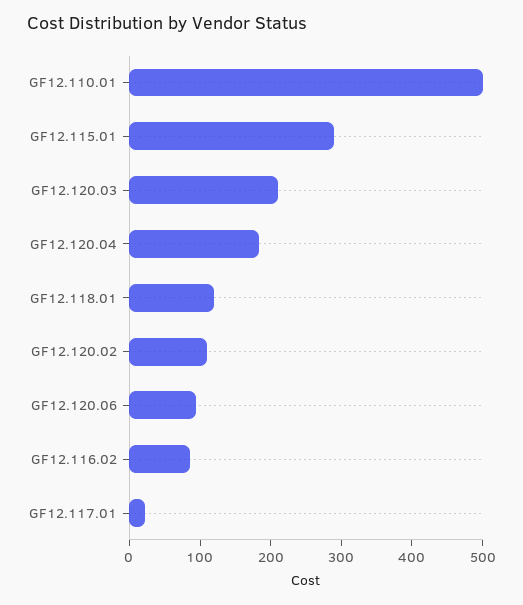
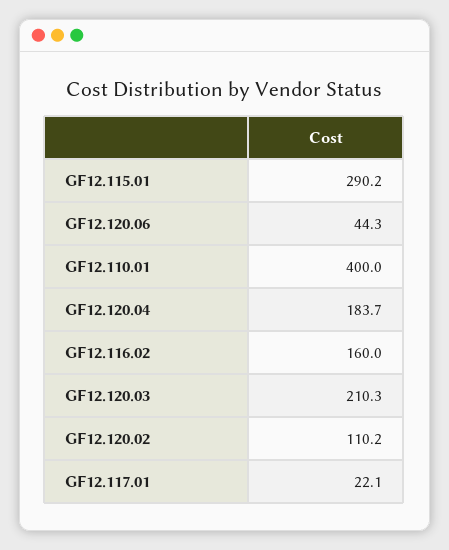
GF12.110.01: 500 -> 400
GF12.118.01: 120 -> none
GF12.120.06: 100 -> 44.3
GF12.116.02: 80 -> 160

